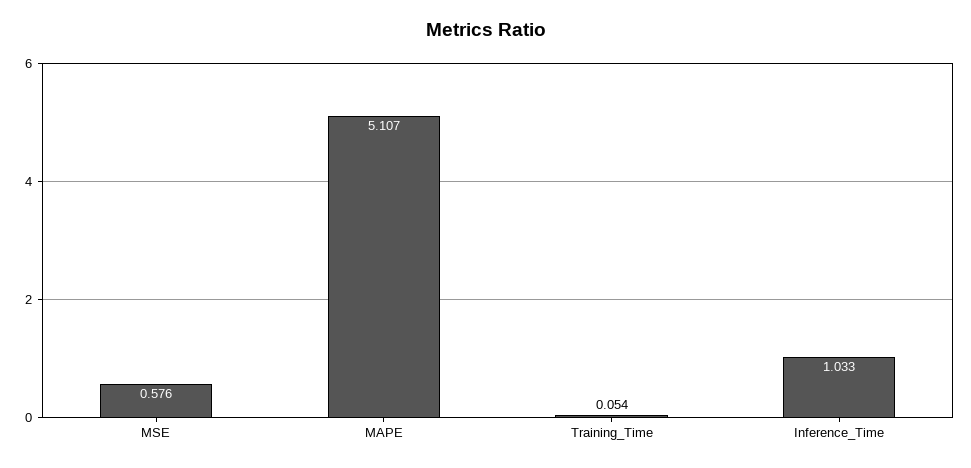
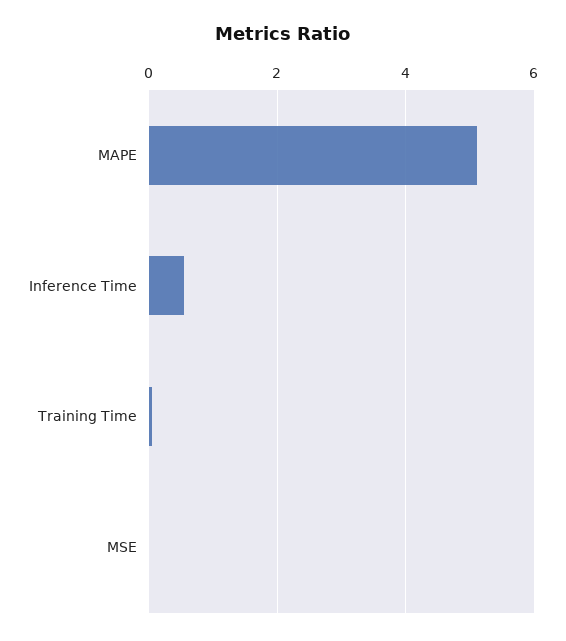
MSE: 0.576 -> 0
Inference_Time: 1.033 -> 0.6

